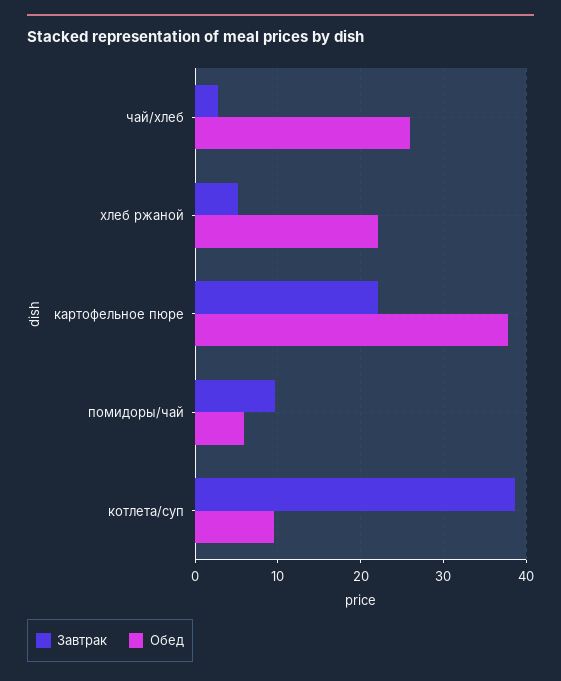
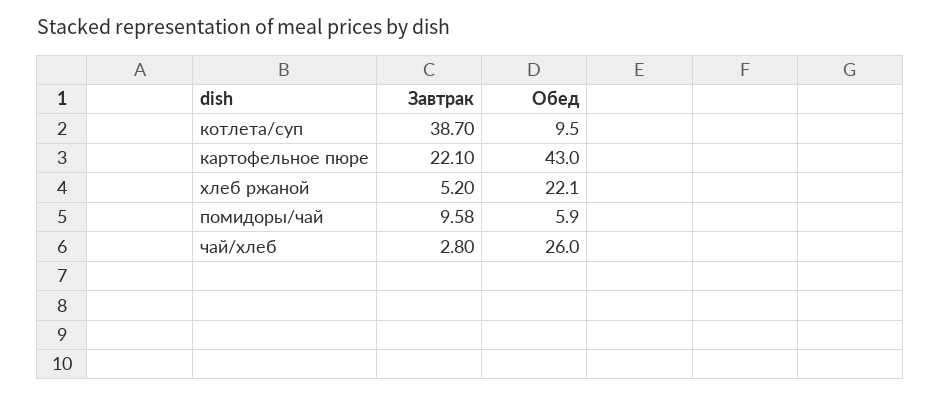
Обед, картофельное пюре: 38 -> 43

